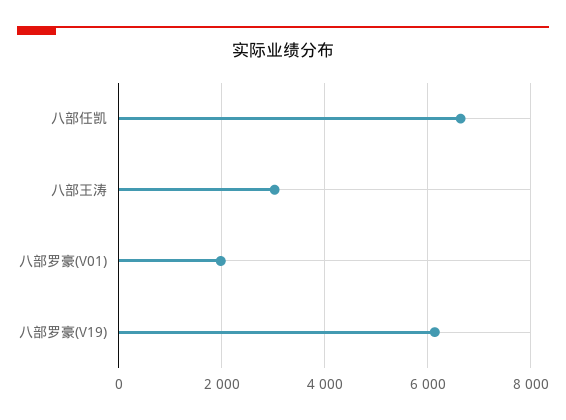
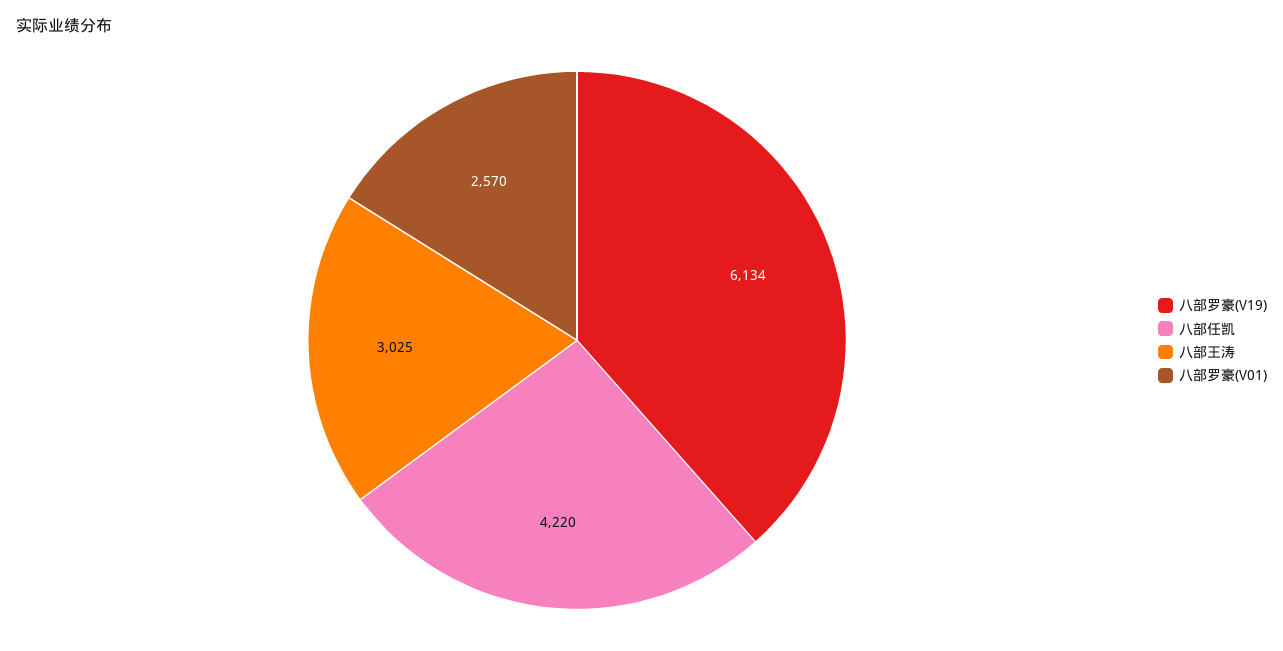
八部任凯: 6600 -> 4220
八部罗豪(V01): 2000 -> 2570

